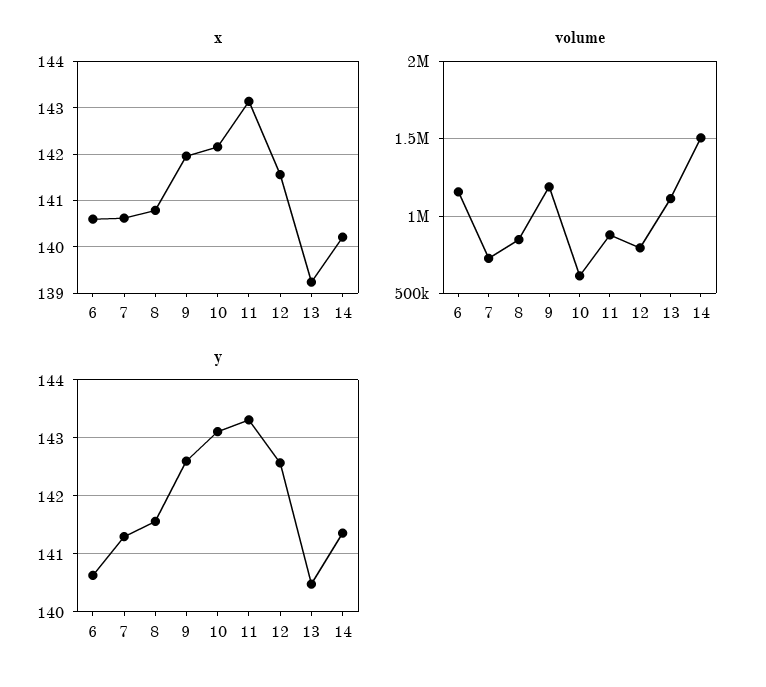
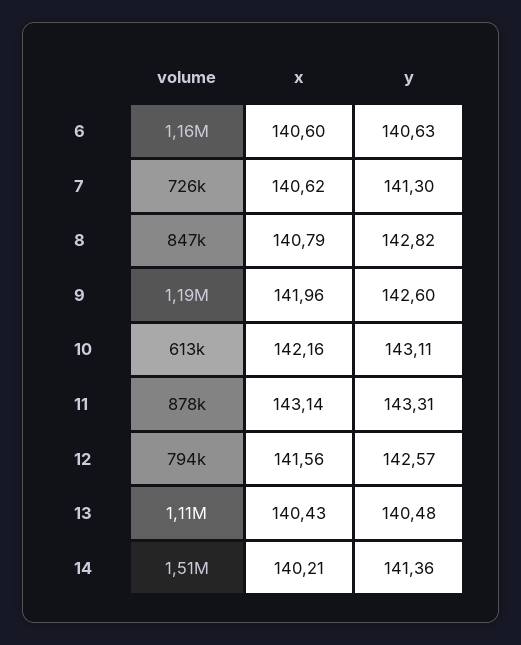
x, 13: 139.2 -> 140.43
y, 8: 141.6 -> 142.82

